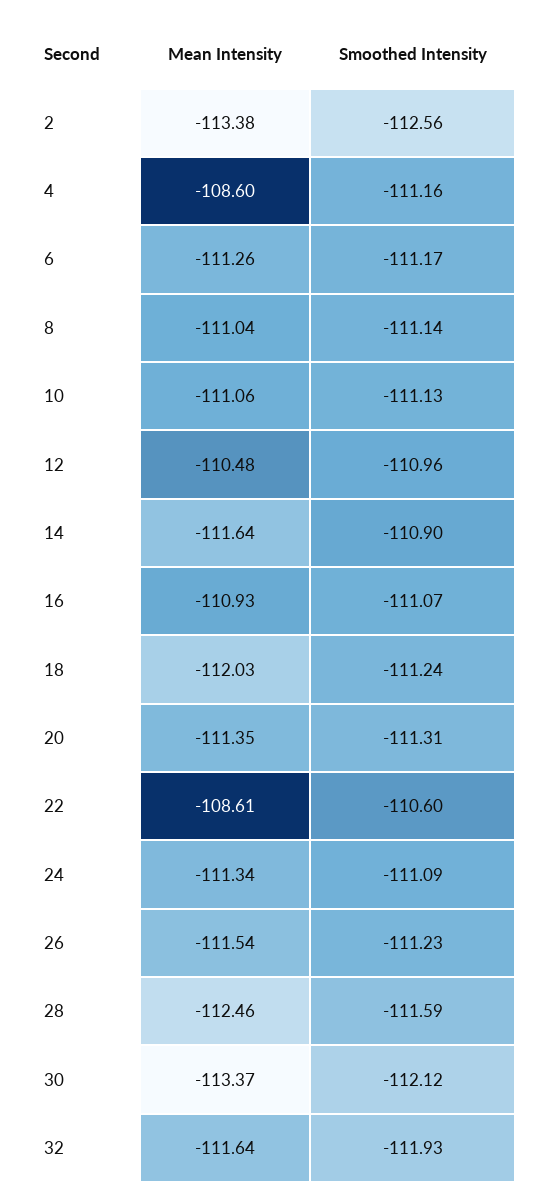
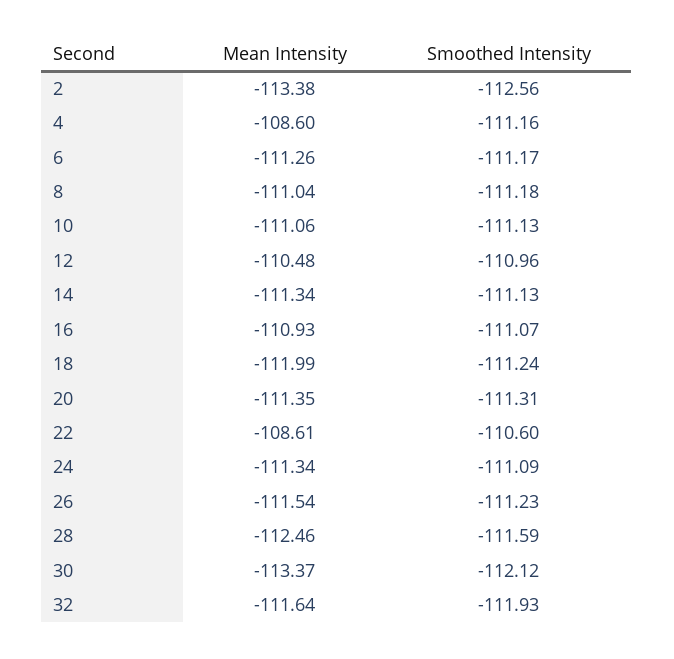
Smoothed Intensity, 8: -111.14 -> -111.18
Mean Intensity, 14: -111.64 -> -111.34
Smoothed Intensity, 14: -110.9 -> -111.13
Mean Intensity, 18: -112.03 -> -111.99

